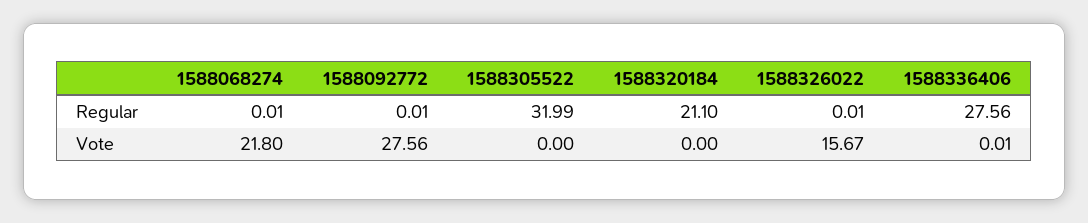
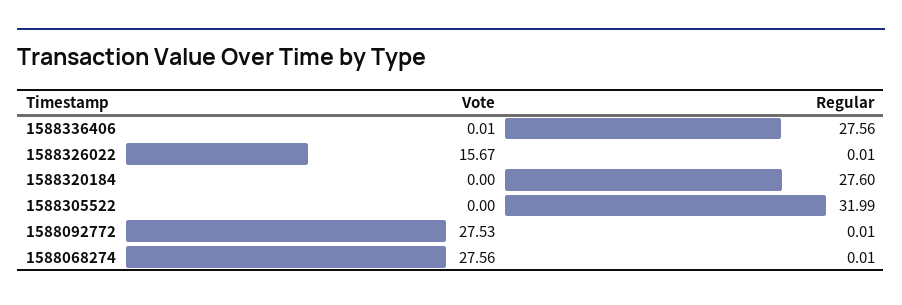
1588320184, Regular: 21.1 -> 27.6
1588068274, Vote: 21.8 -> 27.56
1588092772, Vote: 27.56 -> 27.53

